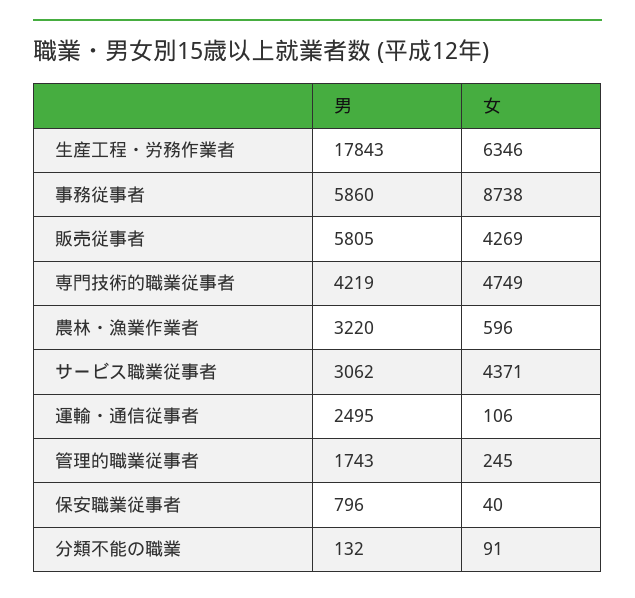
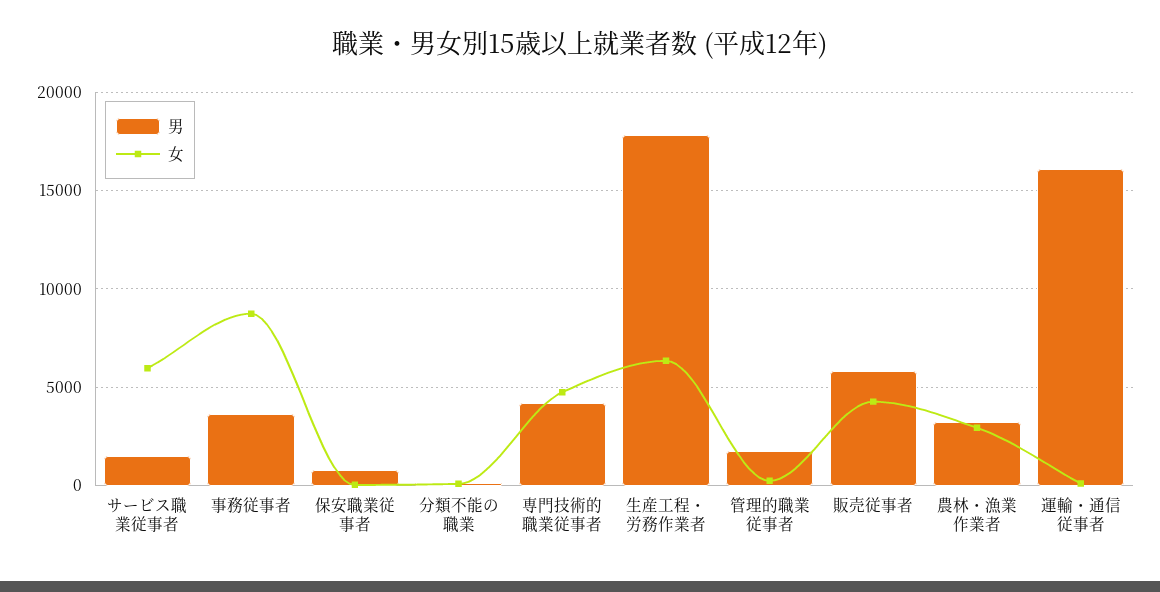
男, 事務従事者: 5860 -> 3500
女, 農林・漁業作業者: 596 -> 3000
男, サービス職業従事者: 3062 -> 1500
女, サービス職業従事者: 4371 -> 6000
男, 運輸・通信従事者: 2495 -> 16000

